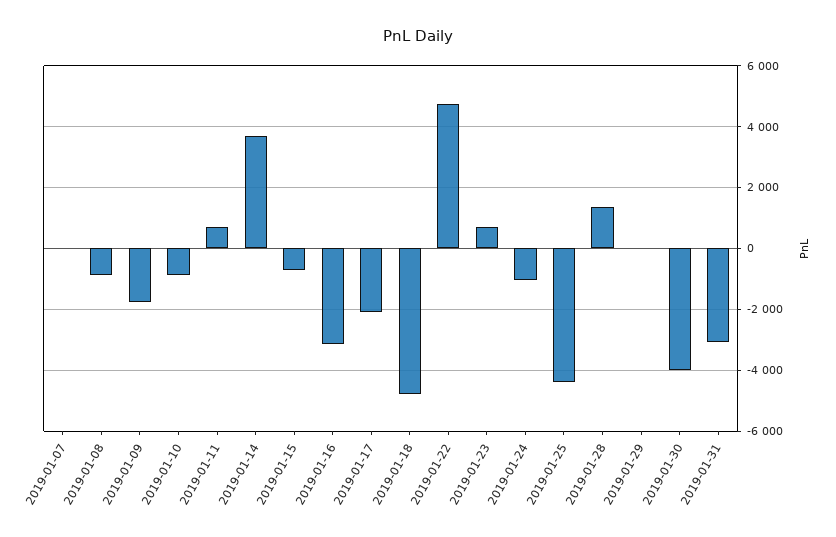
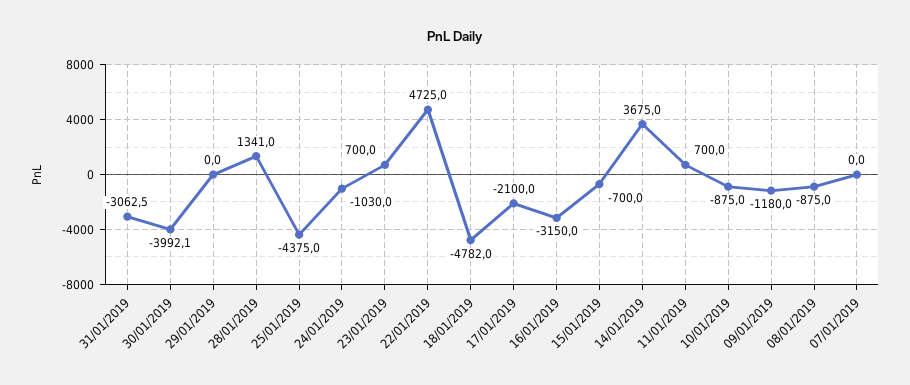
2019-01-09: -1800 -> -1180

